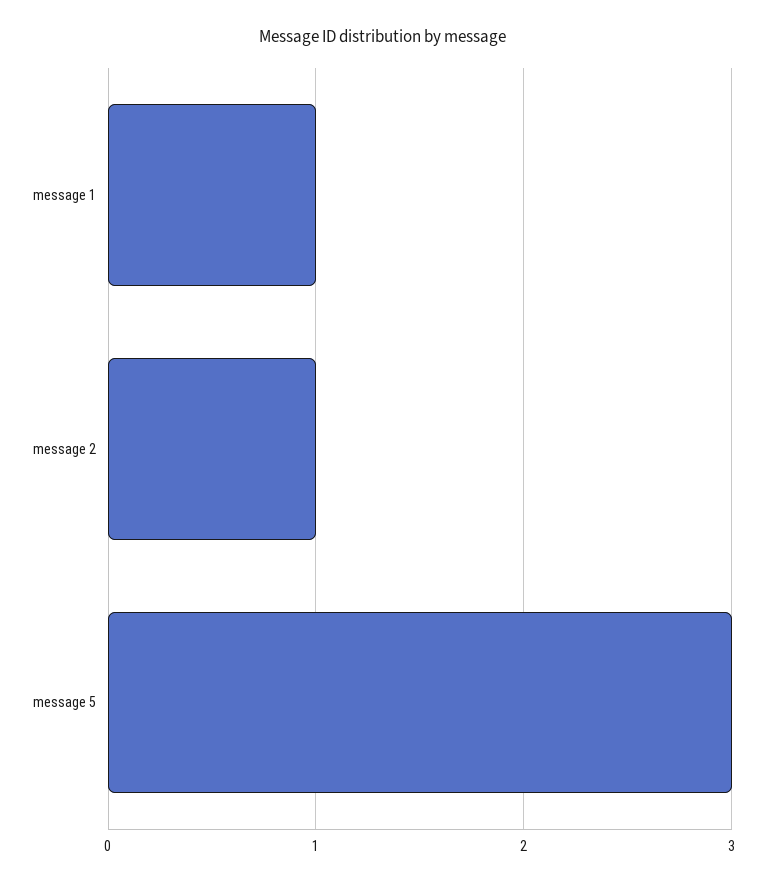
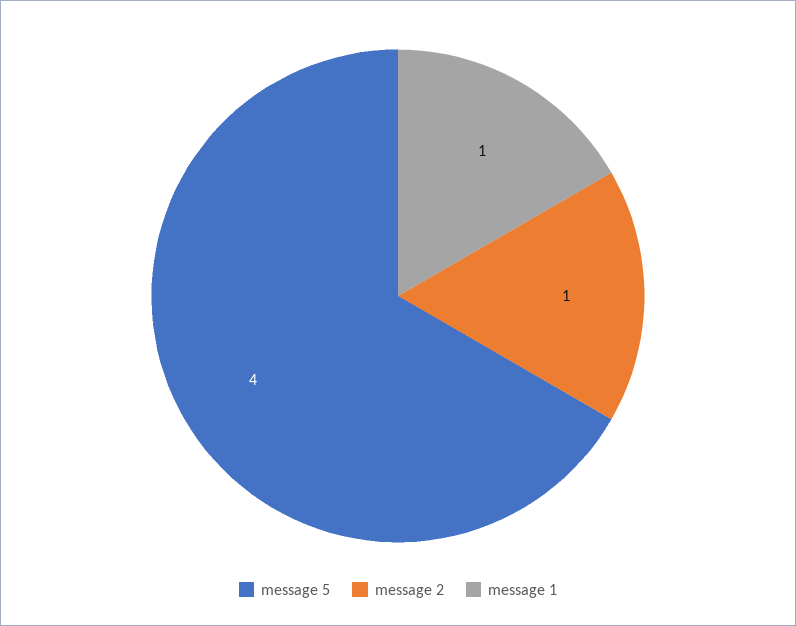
message 5: 3 -> 4

